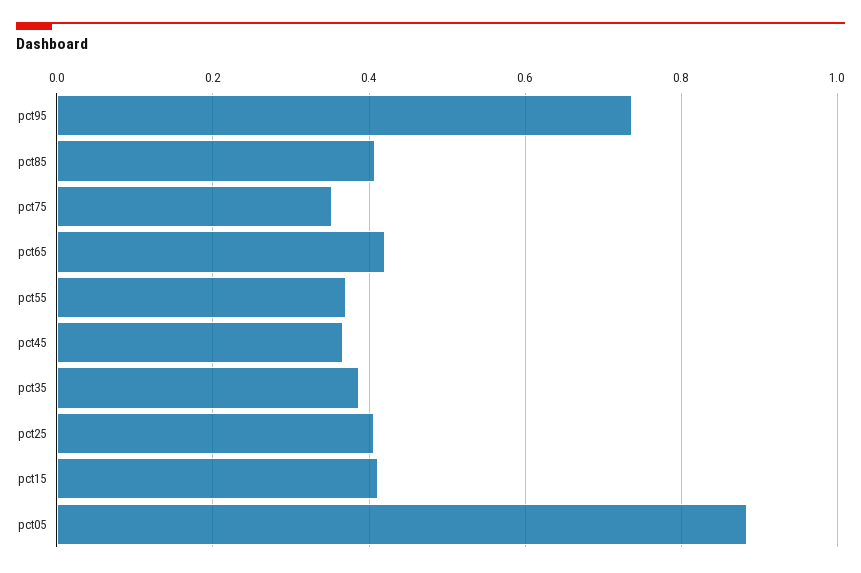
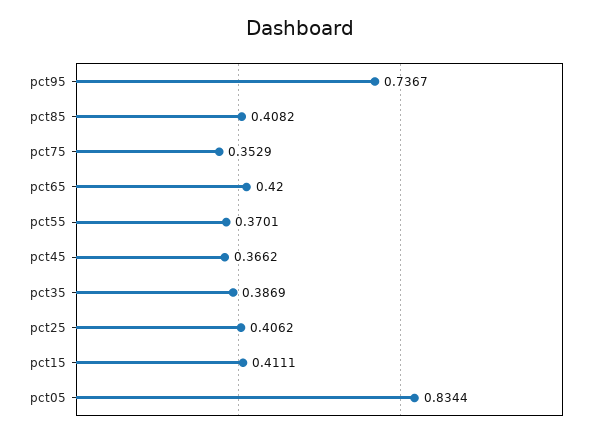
pct05: 0.88 -> 0.8344

